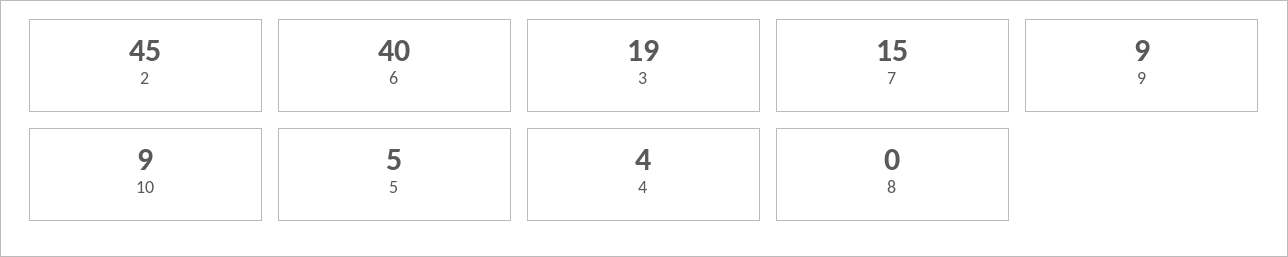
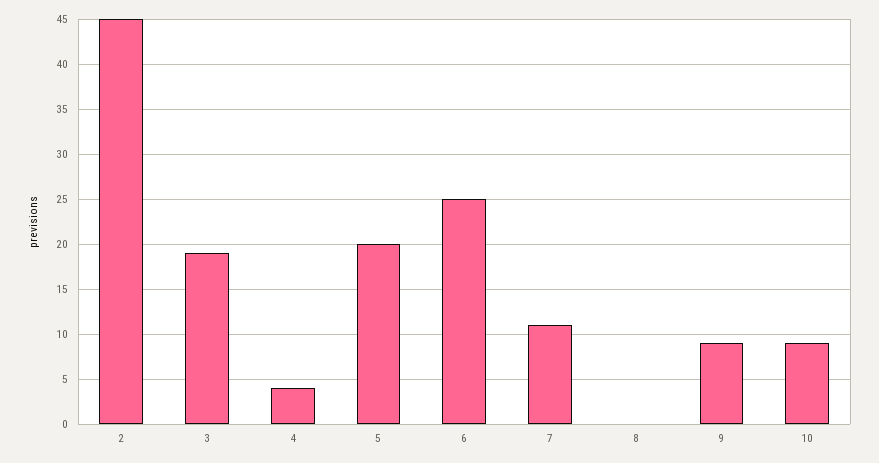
6: 40 -> 25
7: 15 -> 11
5: 5 -> 20

